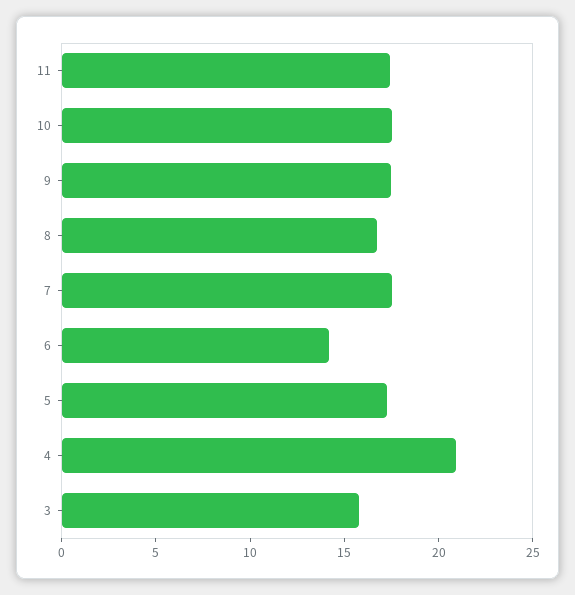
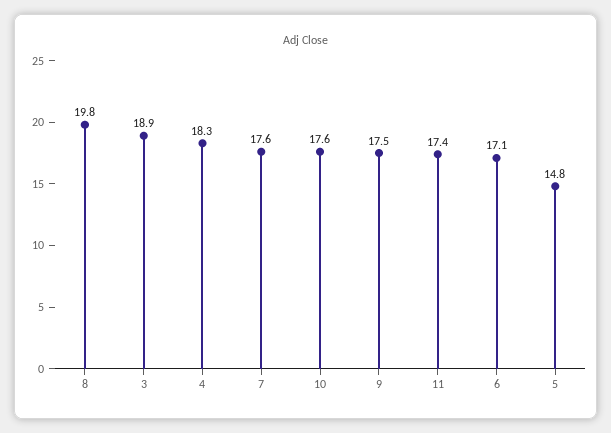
8: 17 -> 19.8
6: 14 -> 17.1
5: 17 -> 14.8
4: 21 -> 18.3
3: 16 -> 18.9

